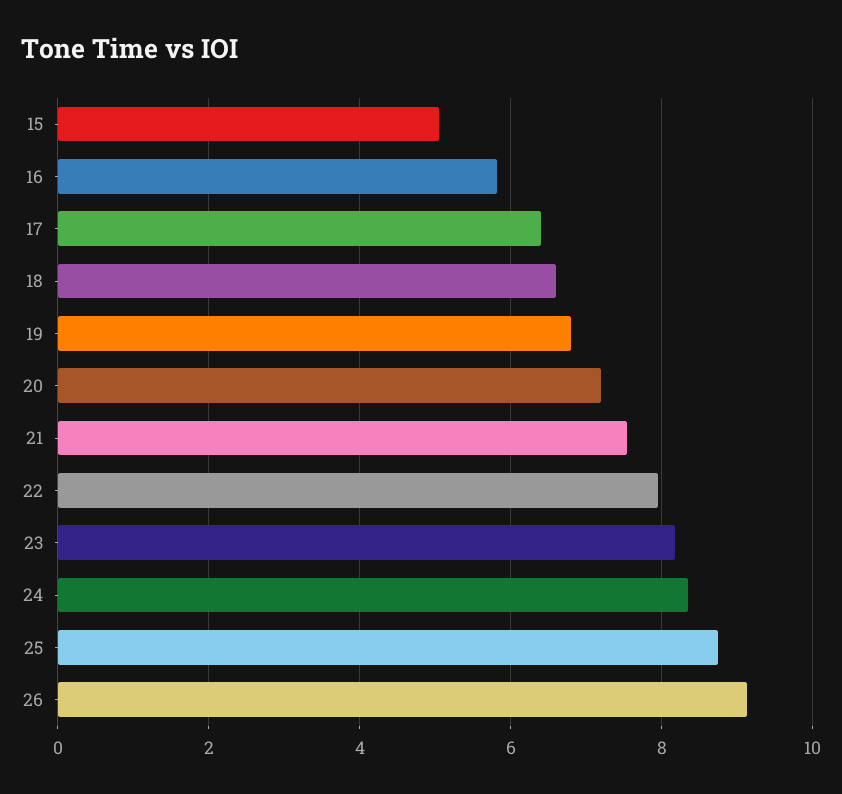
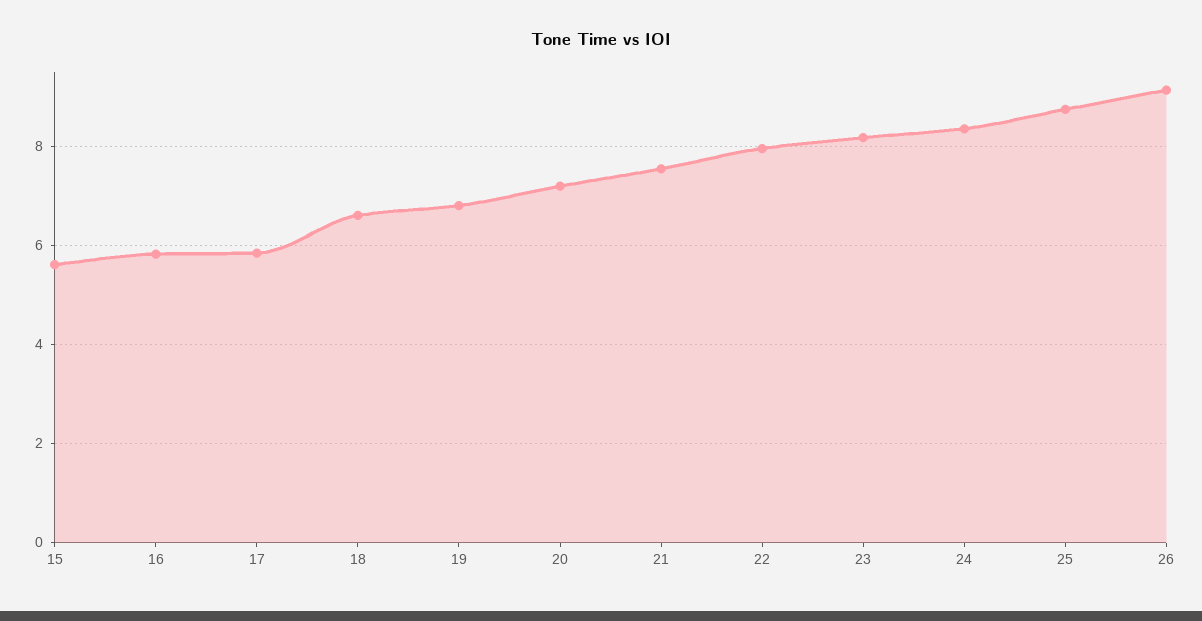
15: 5 -> 5.6
17: 6.4 -> 5.8

